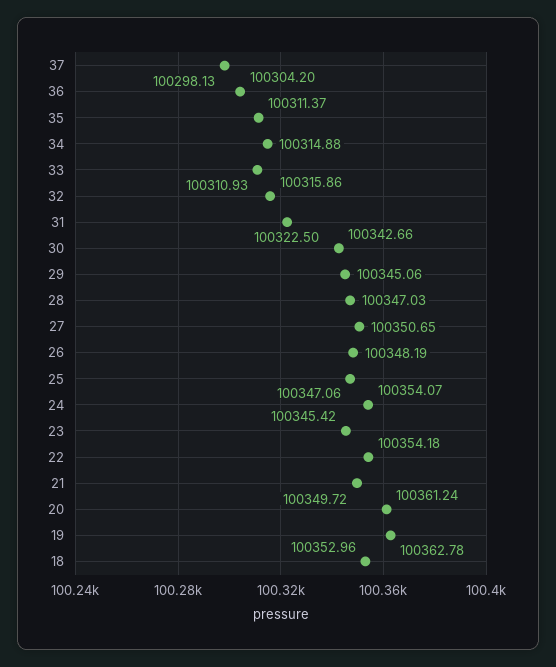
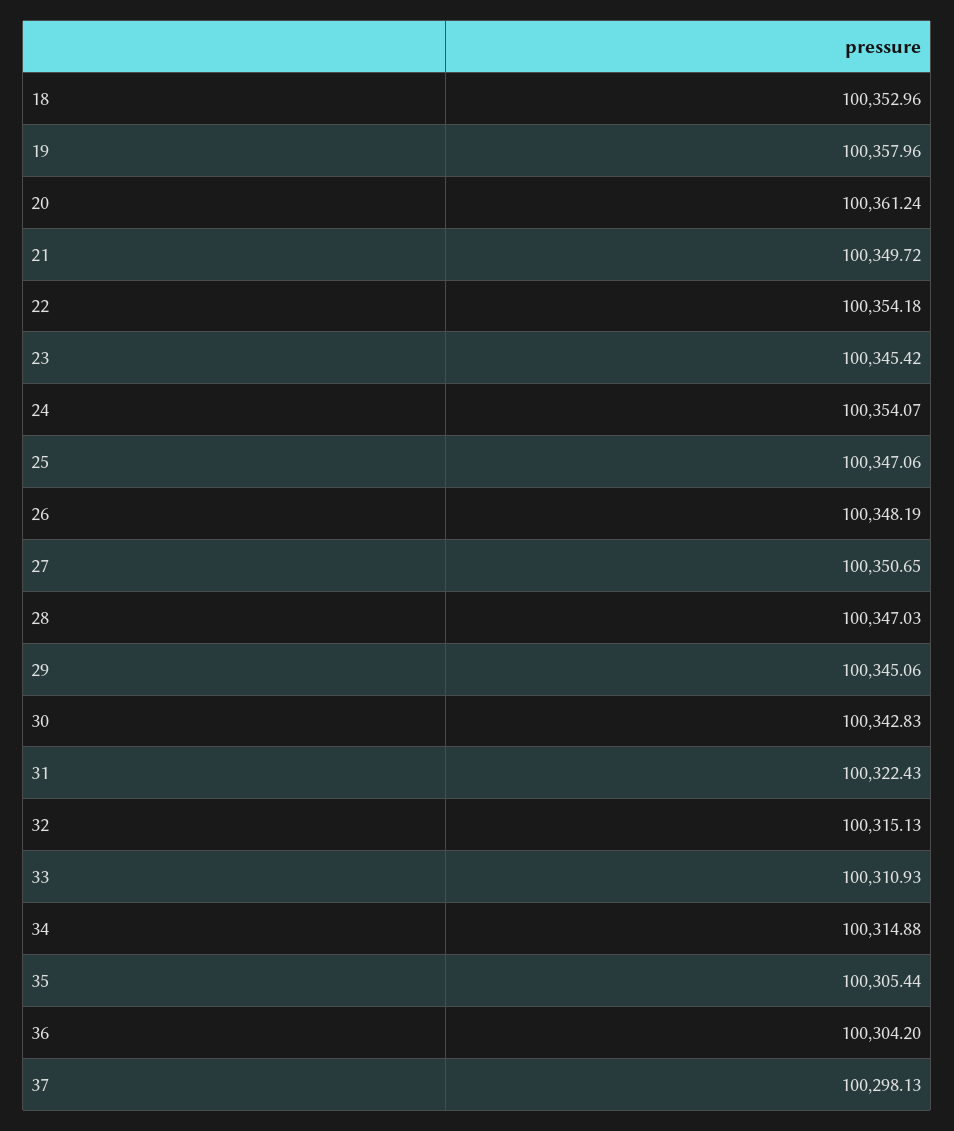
35: 100311.37 -> 100305.44
32: 100315.86 -> 100315.13
31: 100322.5 -> 100322.43
30: 100342.66 -> 100342.83
19: 100362.78 -> 100357.96

